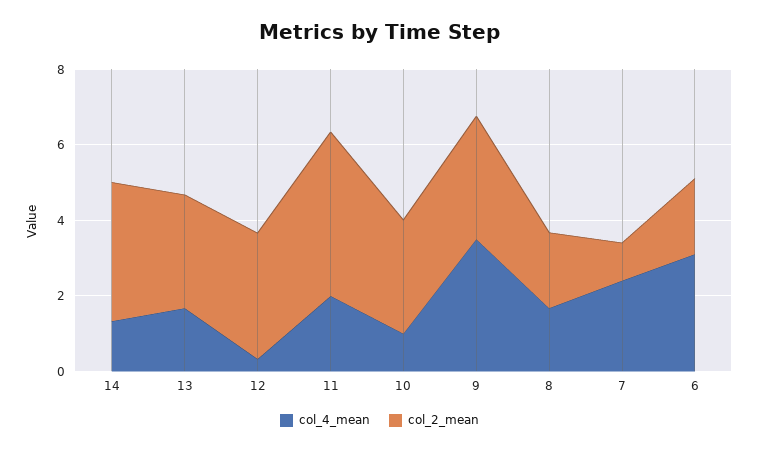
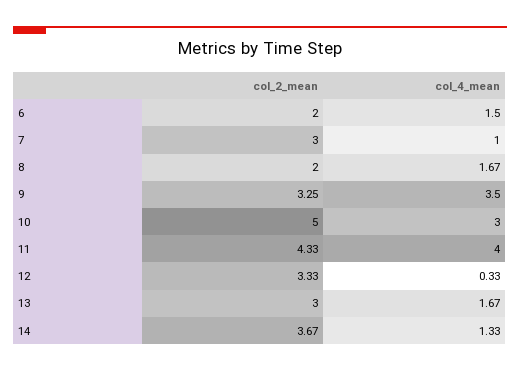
col_4_mean, 11: 2 -> 4
col_4_mean, 10: 1 -> 3
col_2_mean, 10: 3 -> 5
col_4_mean, 7: 2.5 -> 1
col_2_mean, 7: 1 -> 3
col_4_mean, 6: 3 -> 1.5

